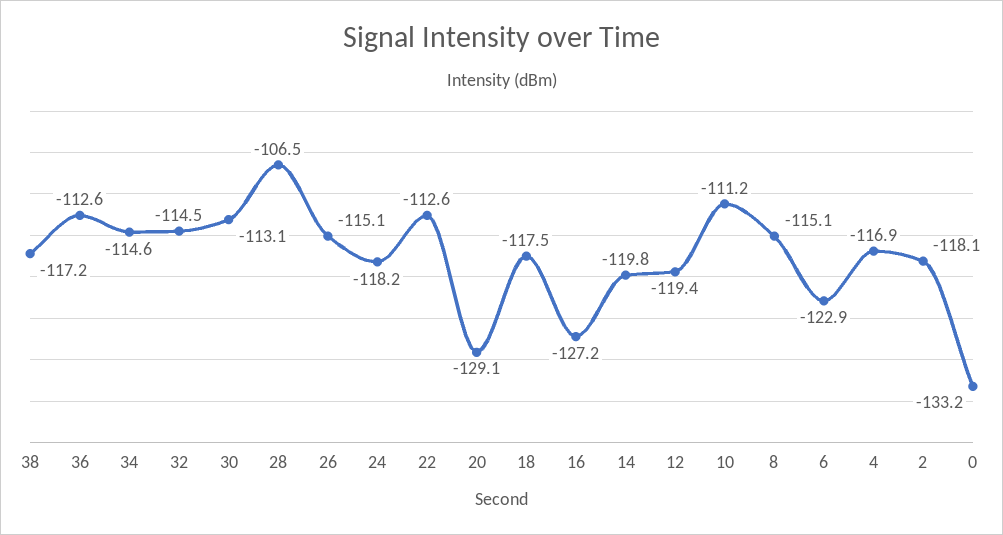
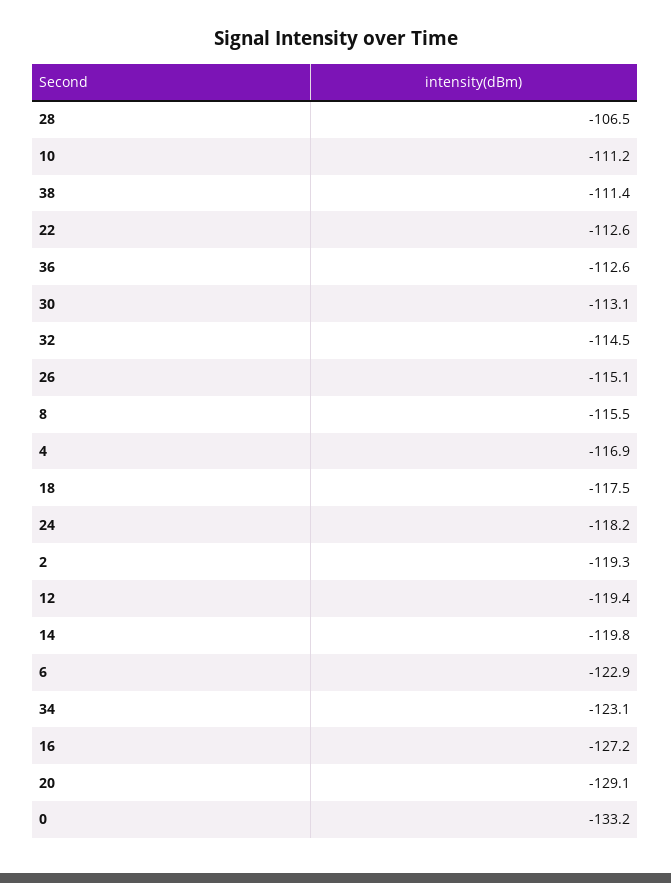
38: -117.2 -> -111.4
34: -114.6 -> -123.1
8: -115.1 -> -115.5
2: -118.1 -> -119.3

